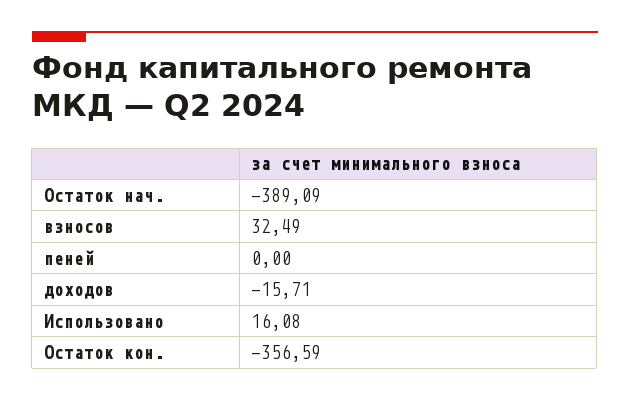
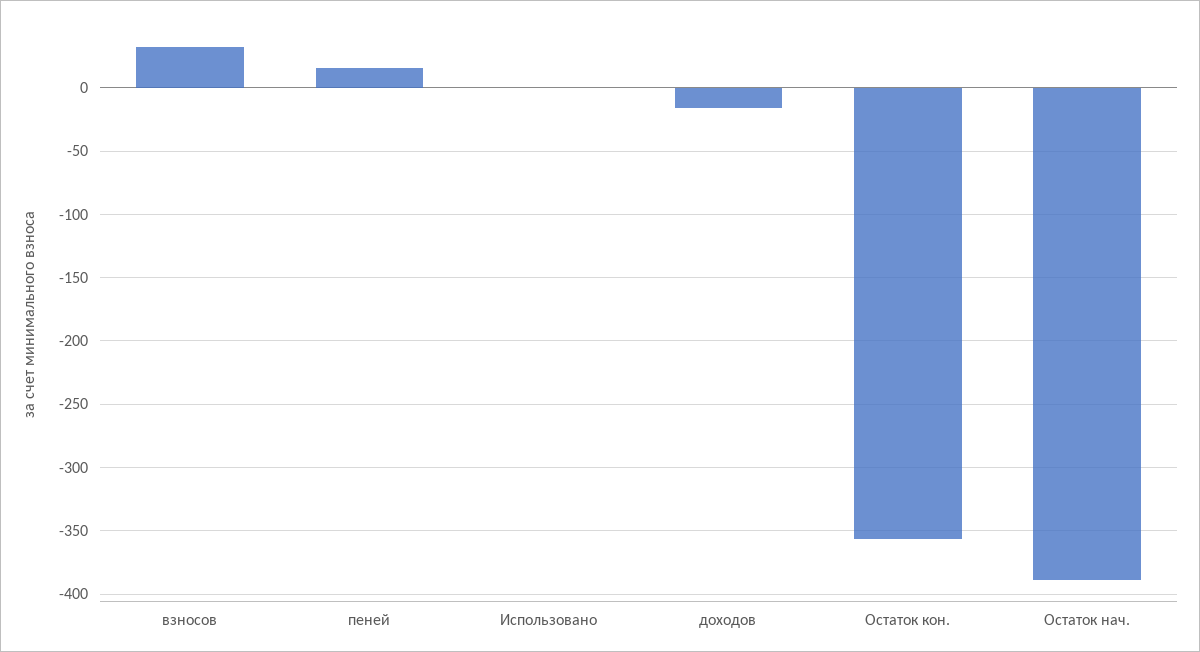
пеней: 0 -> 15
Использовано: 16.08 -> 0

